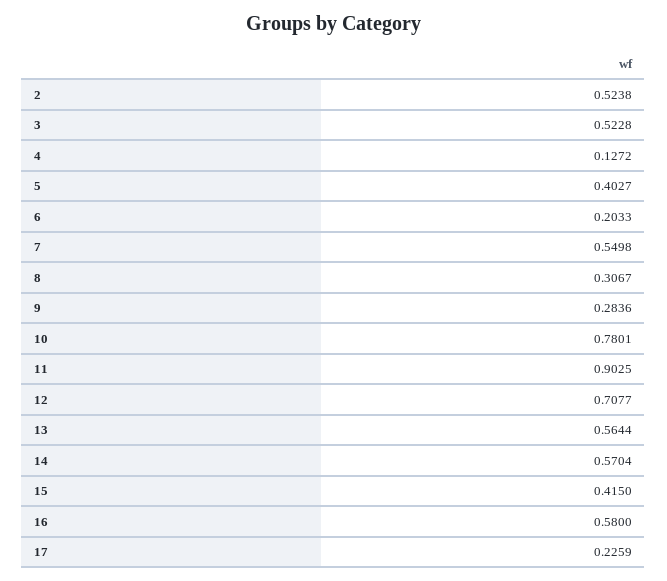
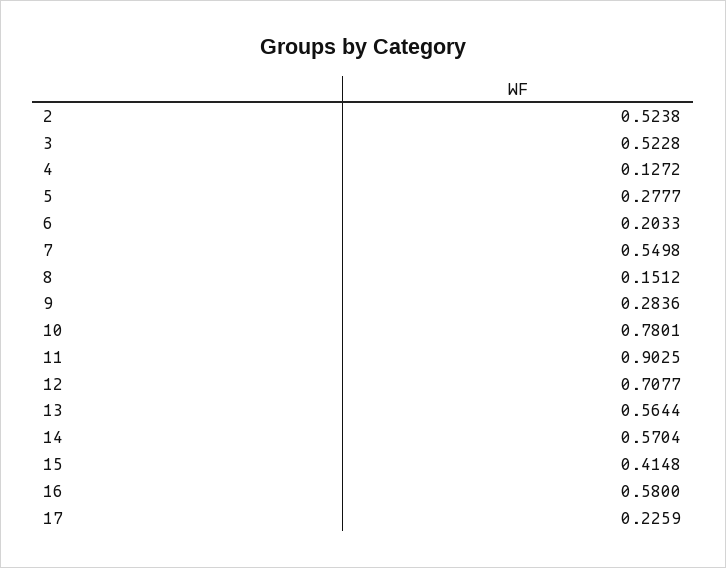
5: 0.4027 -> 0.2777
8: 0.3067 -> 0.1512
15: 0.415 -> 0.4148

